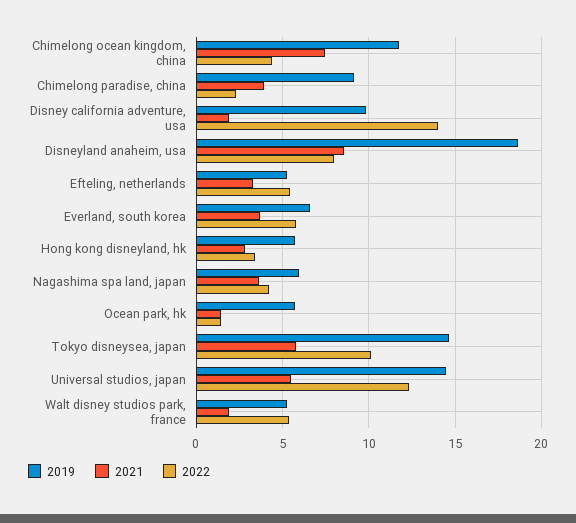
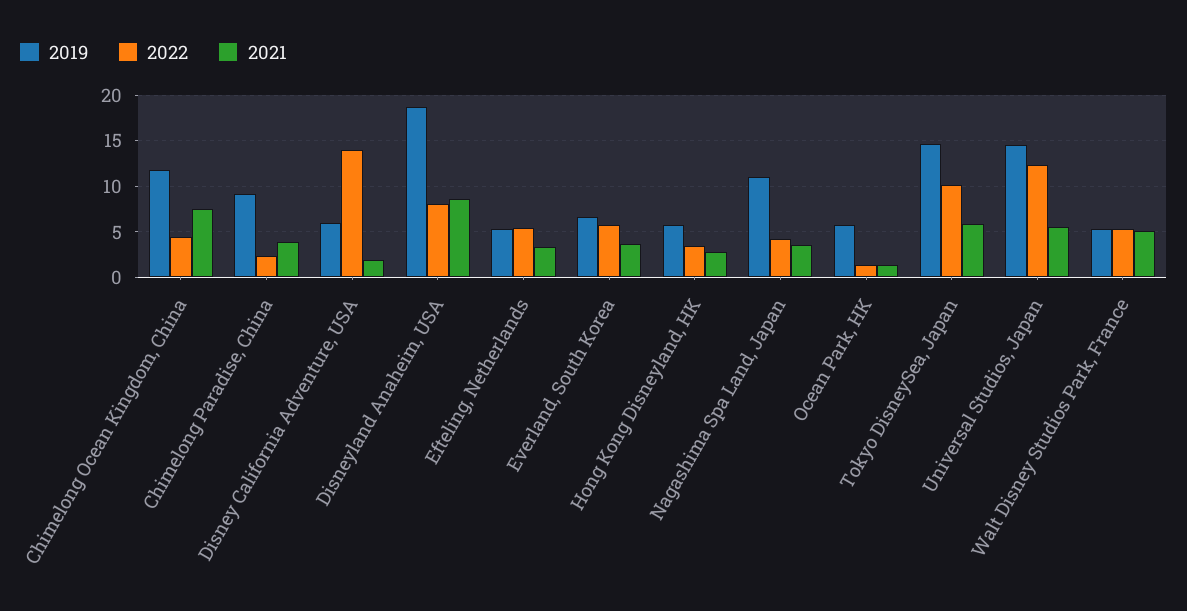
2019, Disney california adventure, usa: 10 -> 6
2019, Nagashima spa land, japan: 6 -> 11
2021, Walt disney studios park, france: 2 -> 5

